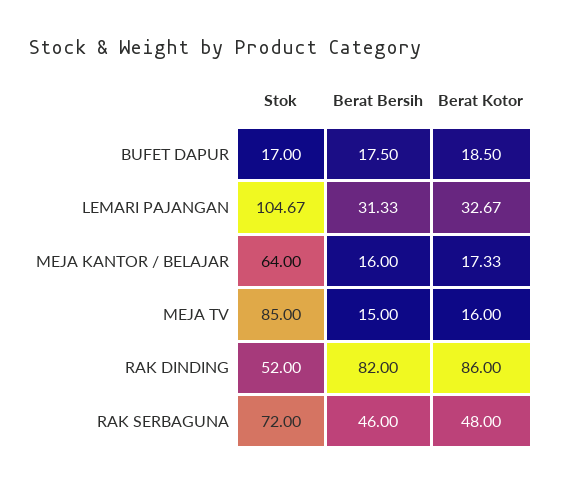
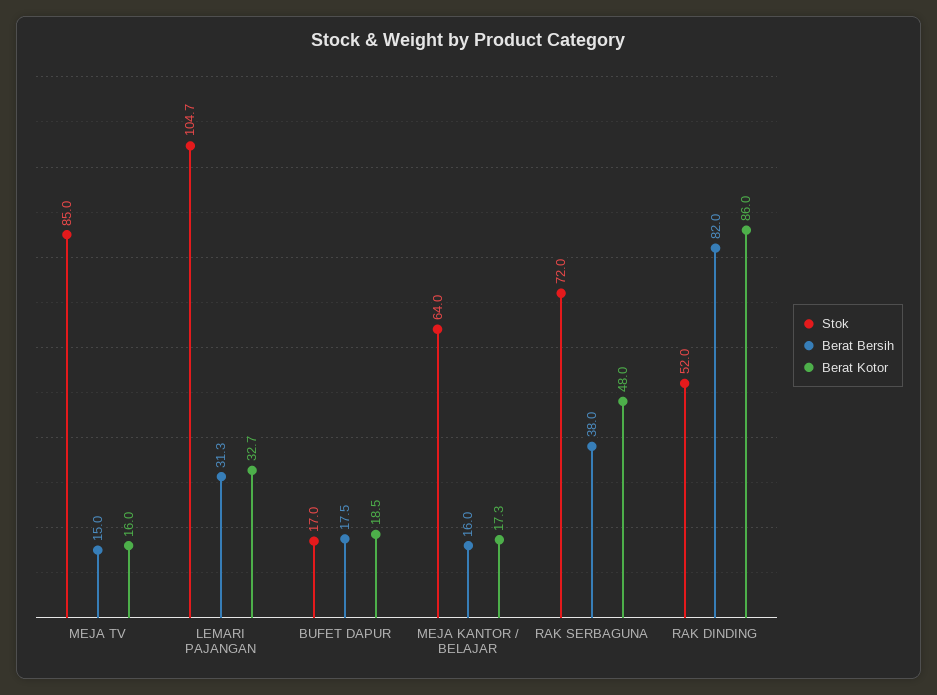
Berat Bersih, RAK SERBAGUNA: 46 -> 38

